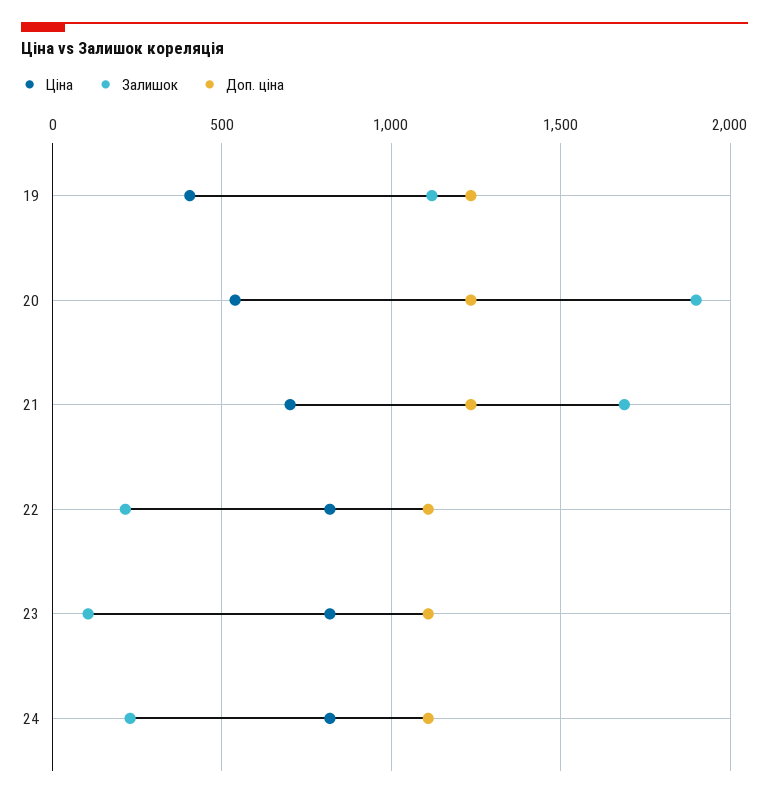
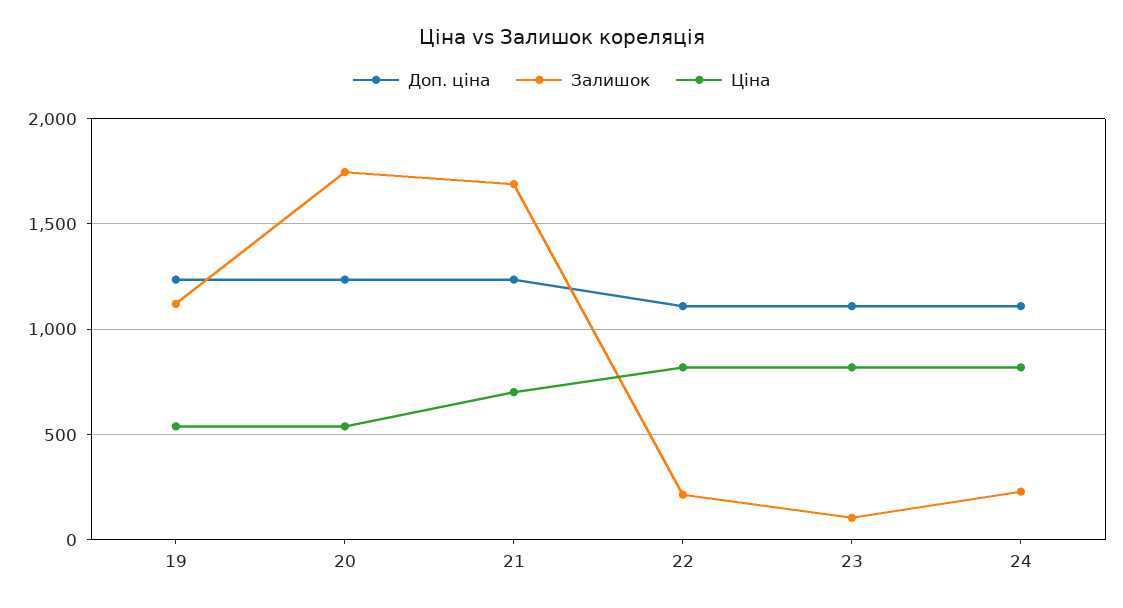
Ціна, 19: 400 -> 550
Залишок, 20: 1900 -> 1750

